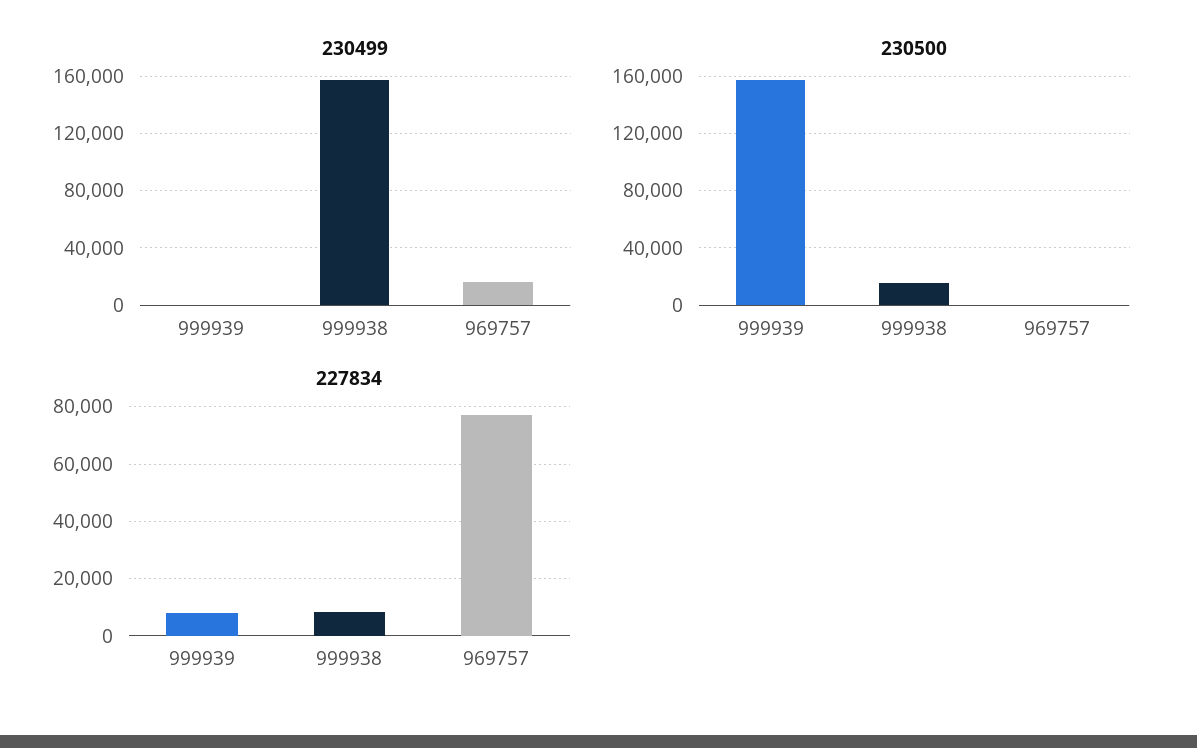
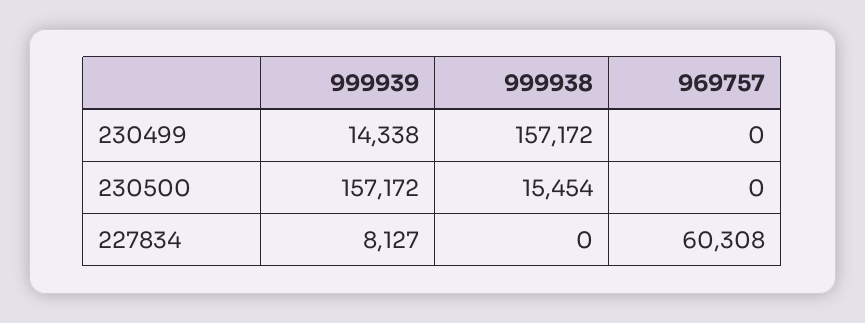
230499, 999939: 0 -> 14338
230499, 969757: 15000 -> 0
227834, 999938: 7500 -> 0
227834, 969757: 77500 -> 60308

